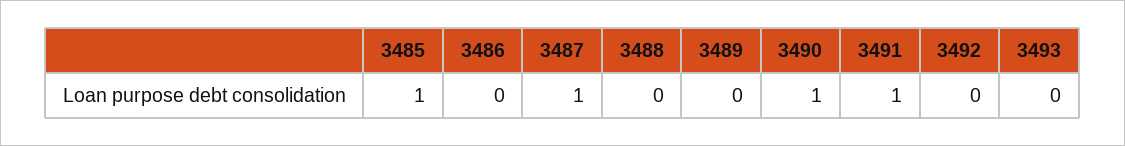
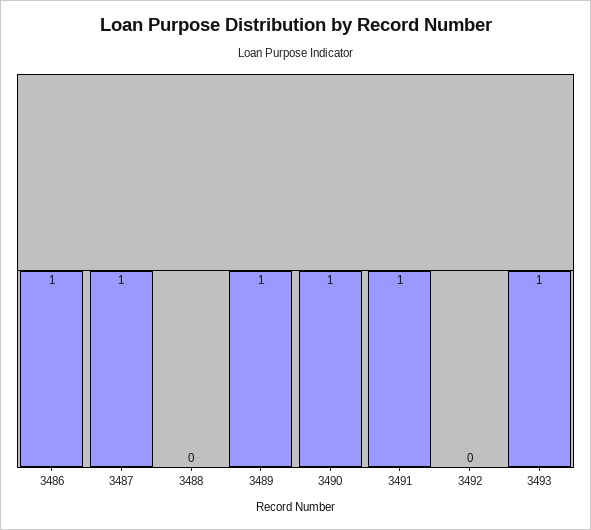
3485: 1 -> none
3486: 0 -> 1
3489: 0 -> 1
3493: 0 -> 1

